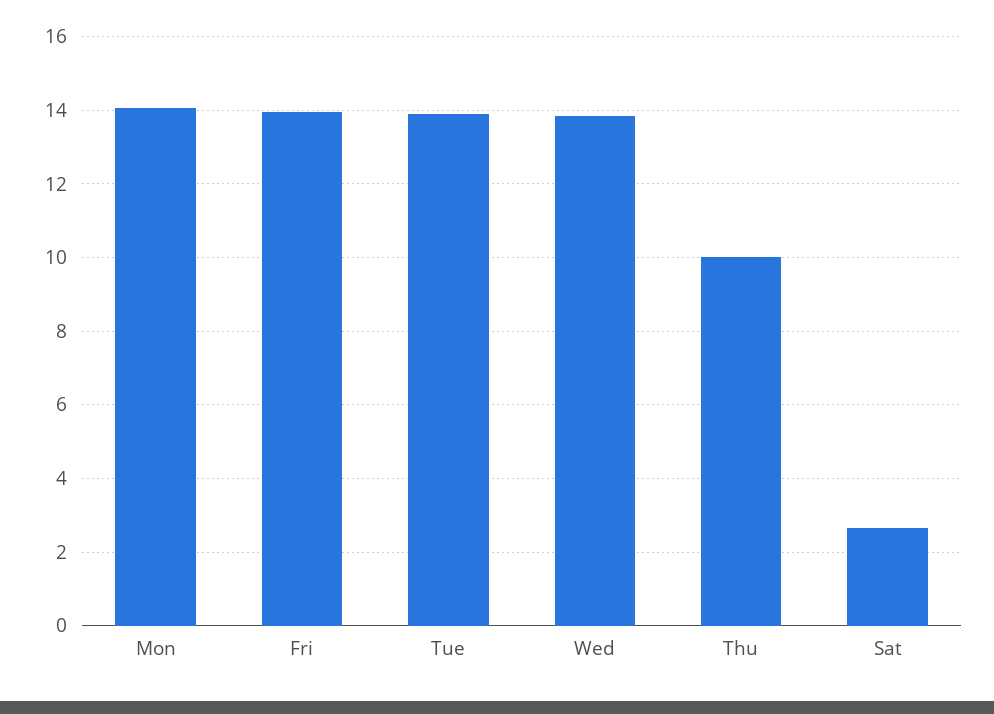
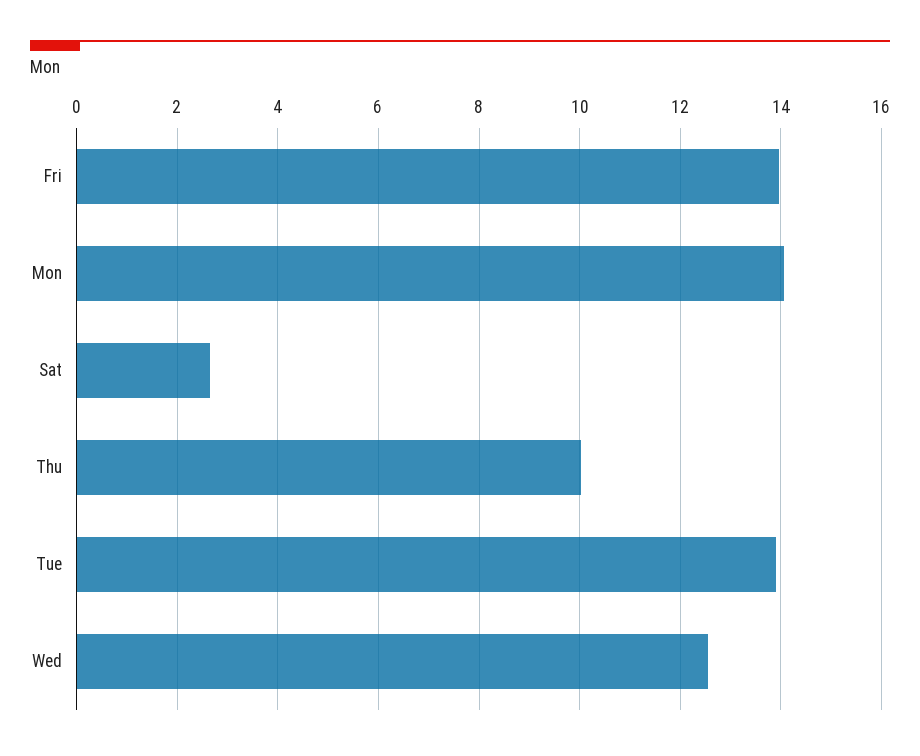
Wed: 13.8 -> 12.6

